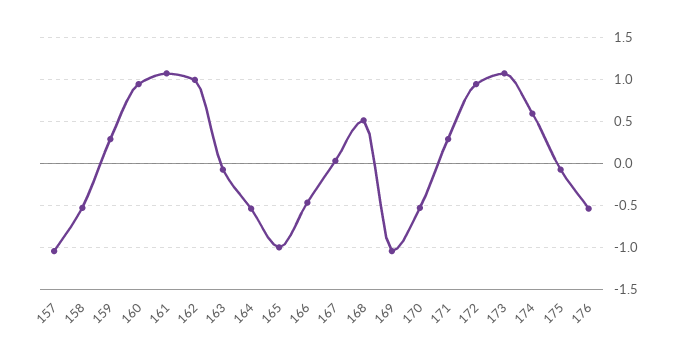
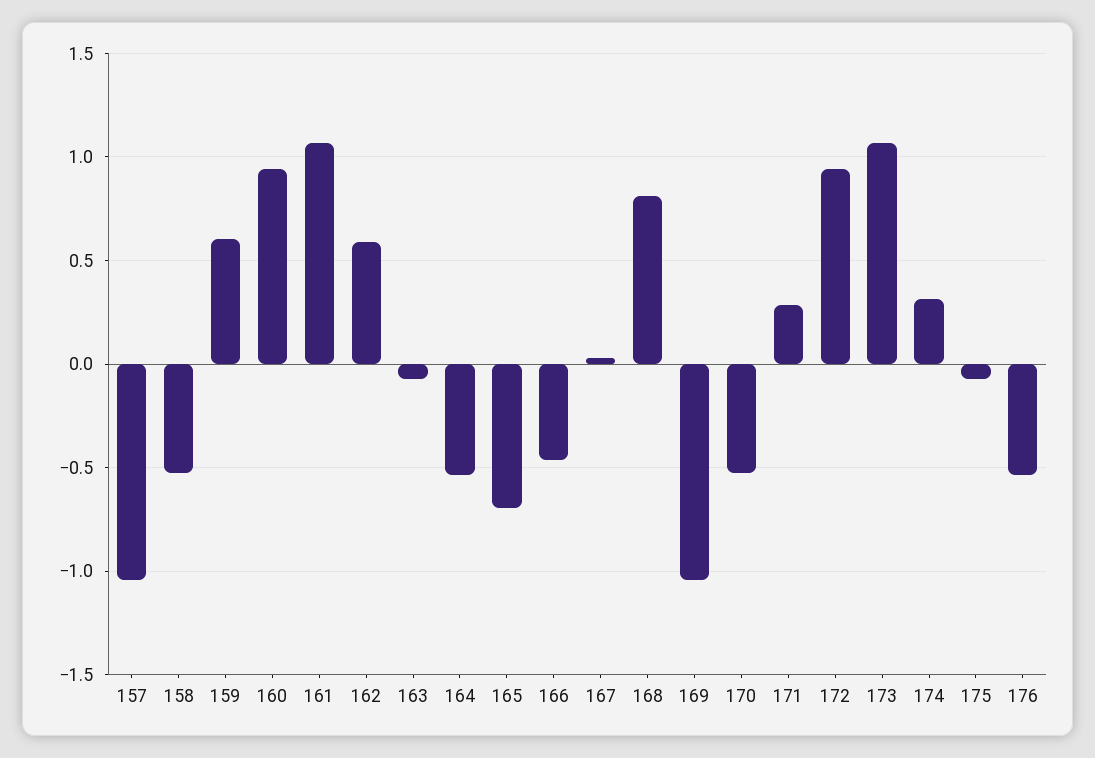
159: 0.3 -> 0.6
162: 1 -> 0.6
165: -1 -> -0.7
168: 0.5 -> 0.8
174: 0.6 -> 0.3

